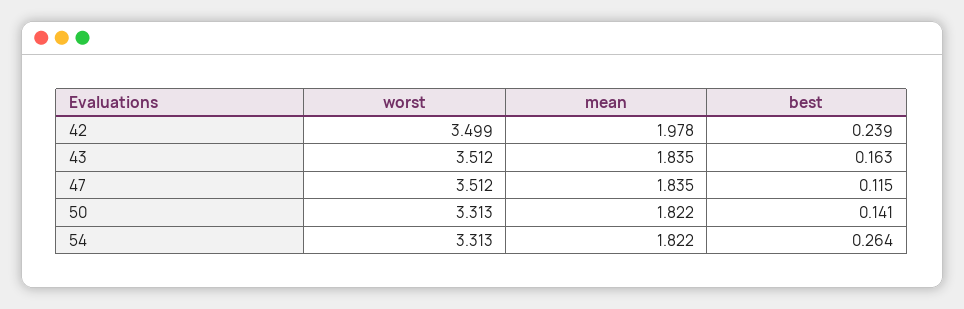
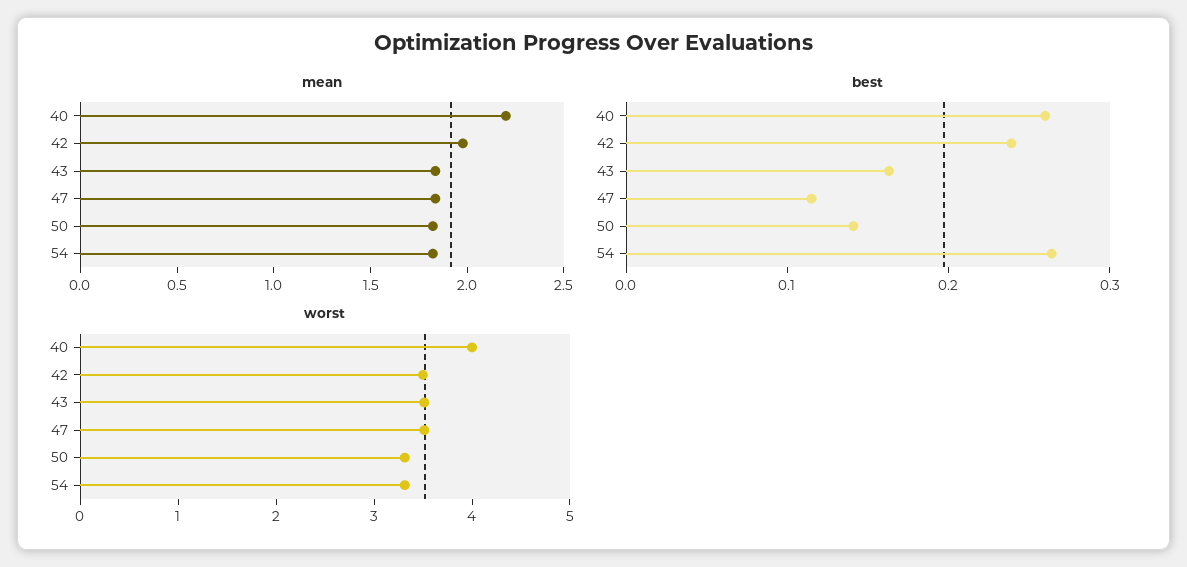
mean, 40: none -> 2.2
best, 40: none -> 0.26
worst, 40: none -> 4

